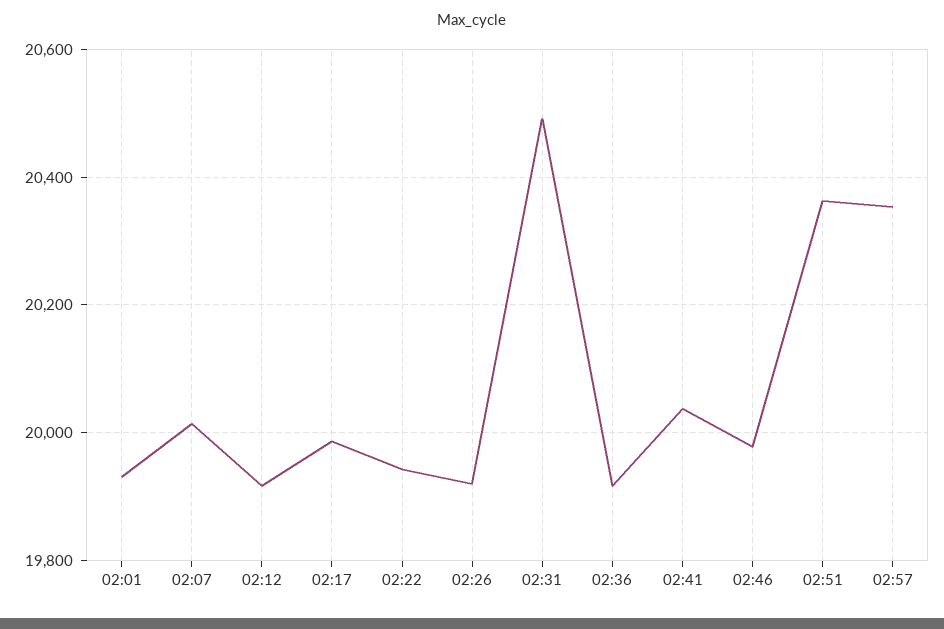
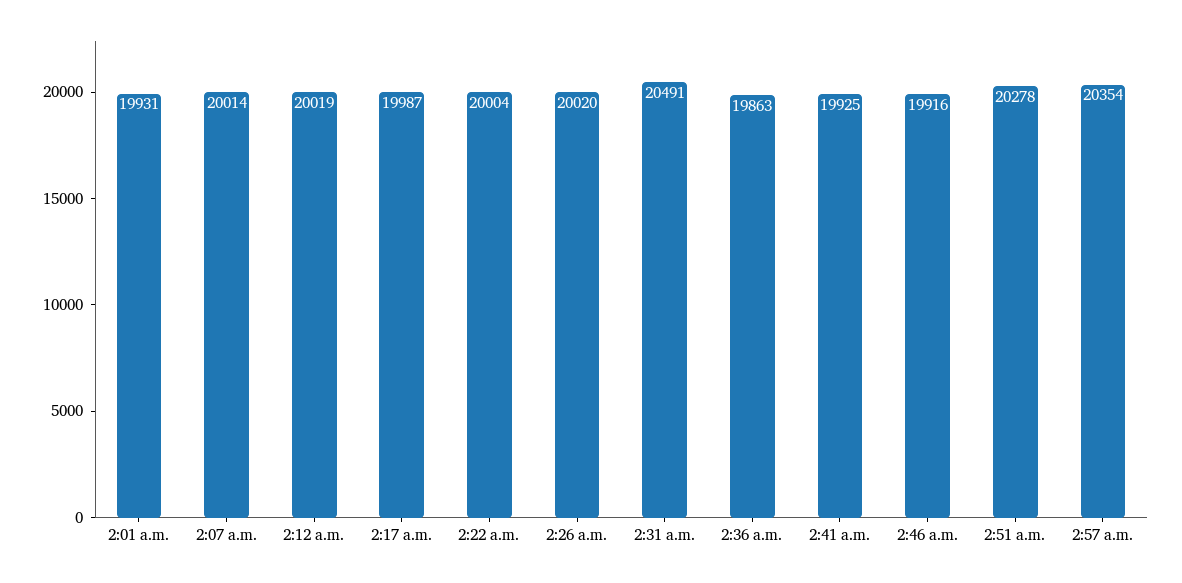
02:12: 19920 -> 20019
02:22: 19940 -> 20004
02:26: 19920 -> 20020
02:36: 19920 -> 19863
02:41: 20040 -> 19925
02:46: 19980 -> 19916
02:51: 20360 -> 20278

